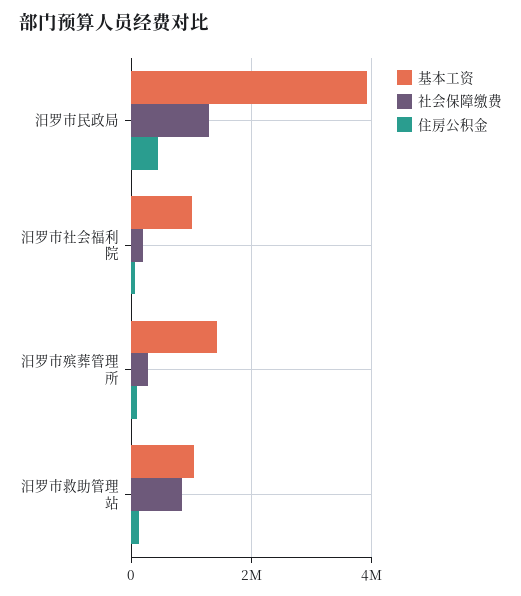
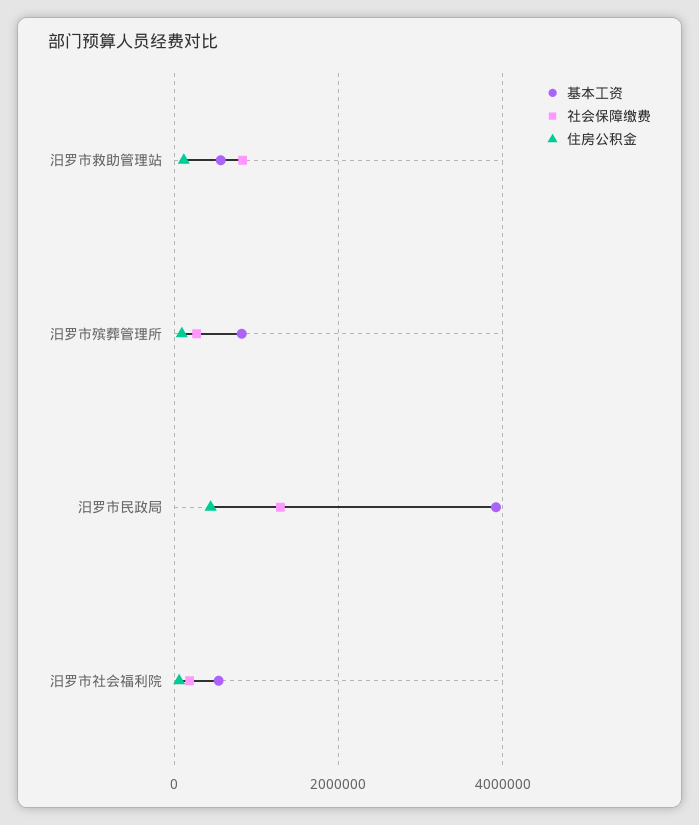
基本工资, 汨罗市社会福利院: 1000000 -> 600000
基本工资, 汨罗市殡葬管理所: 1400000 -> 800000
基本工资, 汨罗市救助管理站: 1000000 -> 600000

